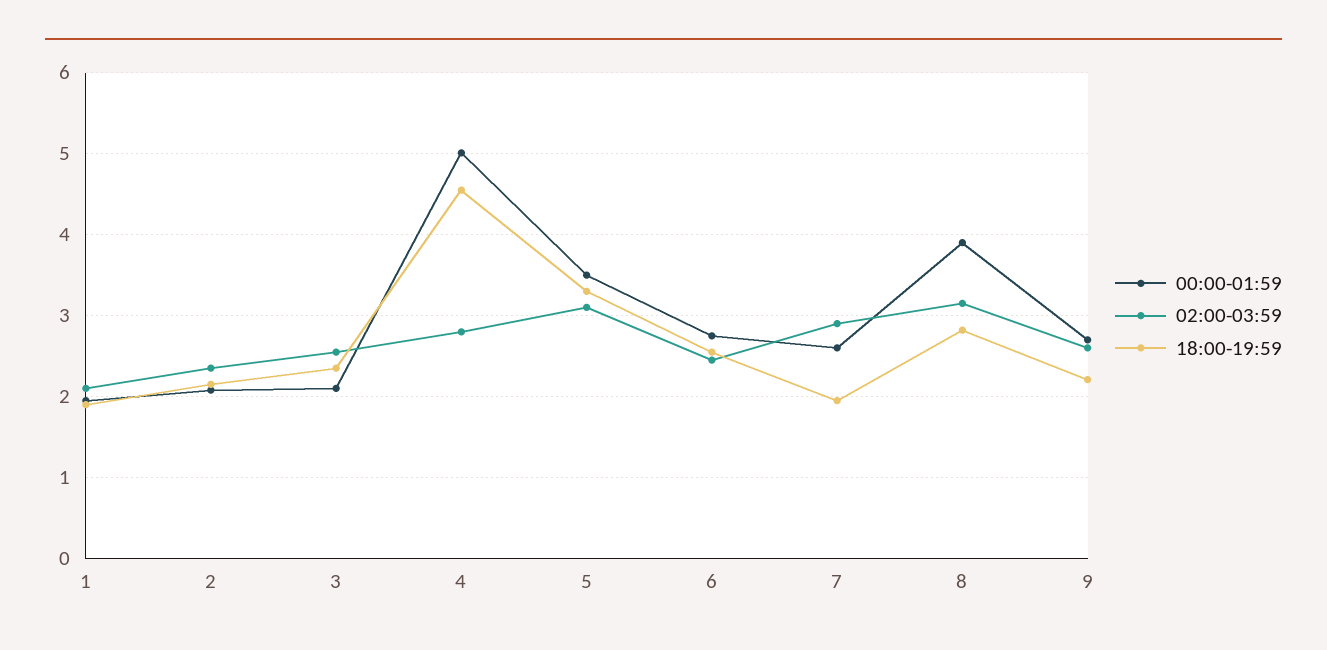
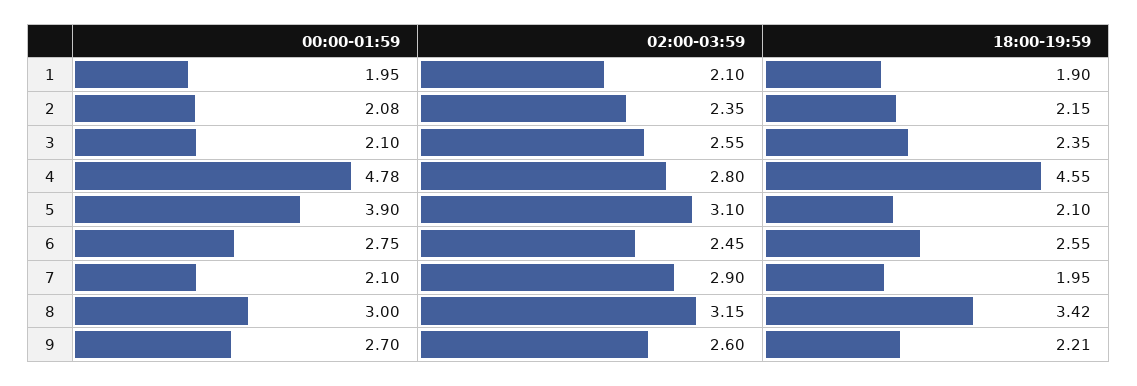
00:00-01:59, 4: 5 -> 4.78
00:00-01:59, 5: 3.5 -> 3.9
18:00-19:59, 5: 3.3 -> 2.1
00:00-01:59, 7: 2.6 -> 2.1
00:00-01:59, 8: 3.9 -> 3
18:00-19:59, 8: 2.8 -> 3.42

